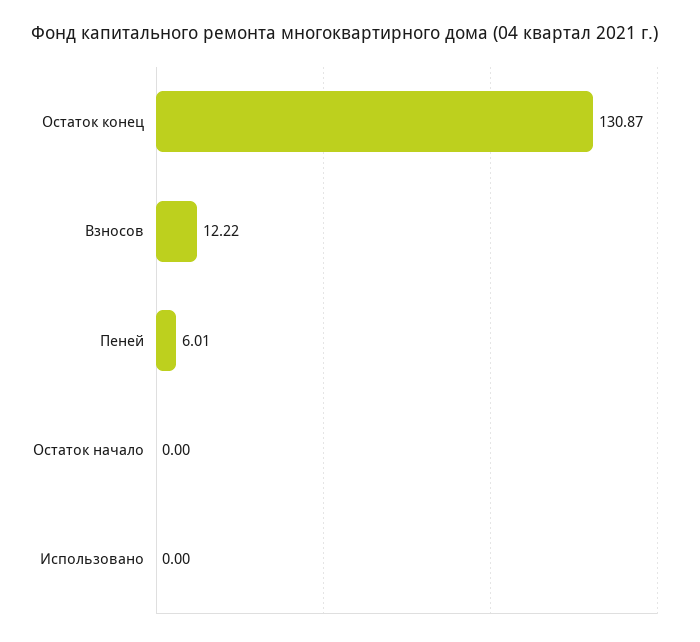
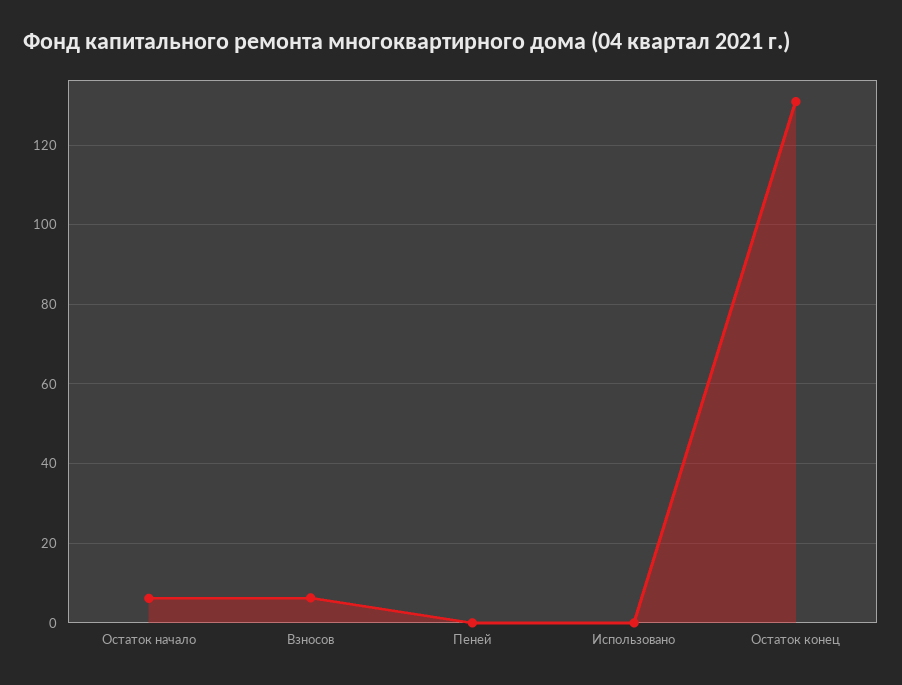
Взносов: 12.22 -> 6
Пеней: 6.01 -> 0
Остаток начало: 0 -> 6

